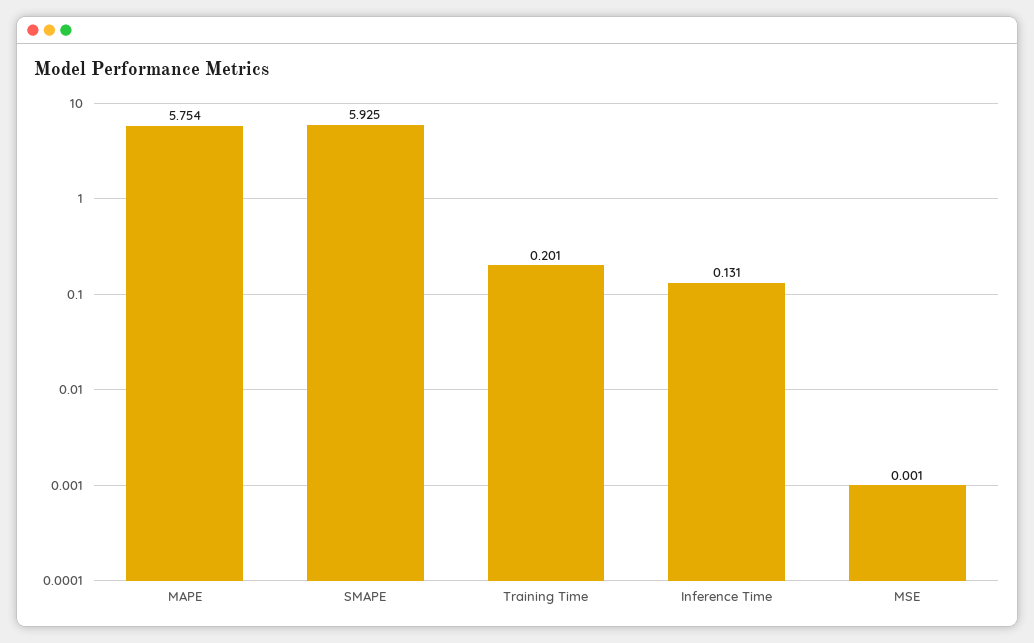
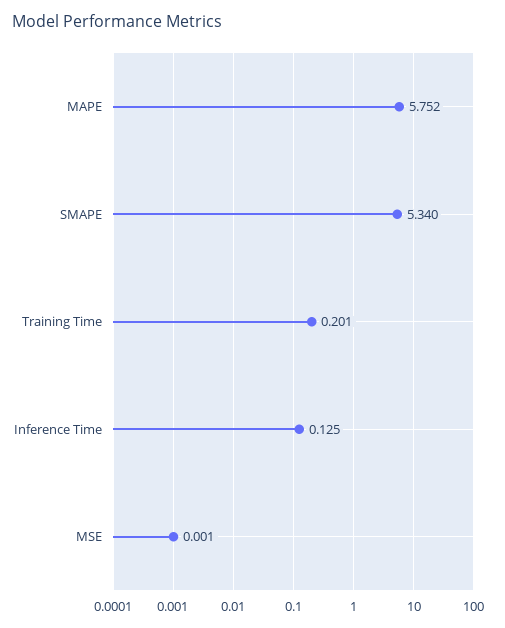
MAPE: 5.754 -> 5.752
SMAPE: 5.925 -> 5.34
Inference Time: 0.131 -> 0.125

